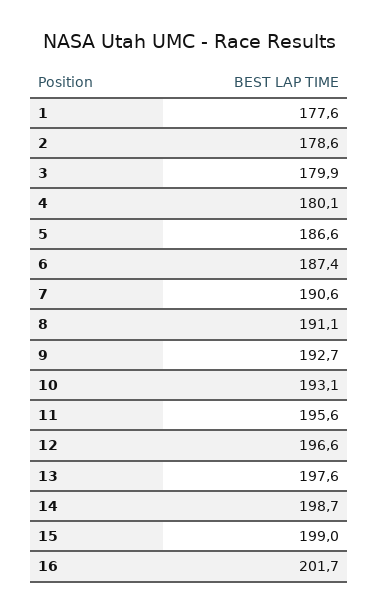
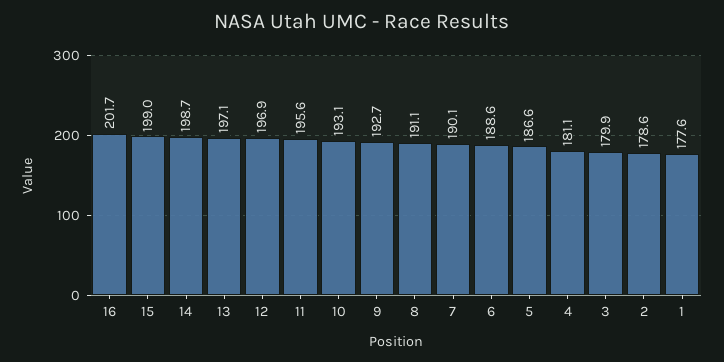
4: 180.1 -> 181.1
6: 187.4 -> 188.6
7: 190.6 -> 190.1
12: 196.6 -> 196.9
13: 197.6 -> 197.1

